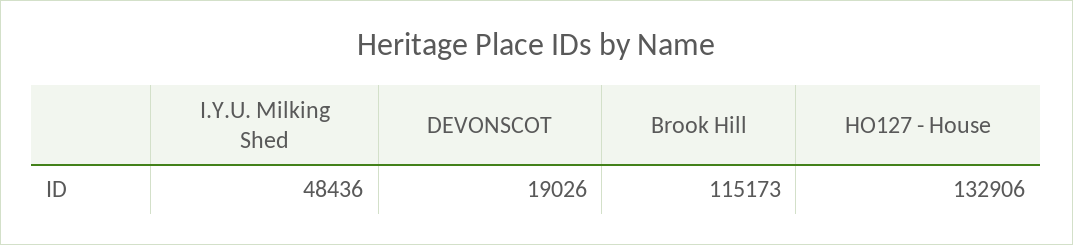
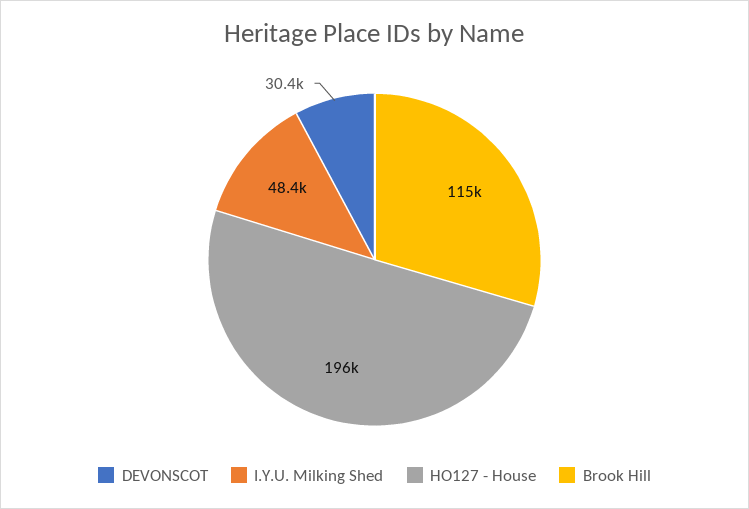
DEVONSCOT: 19026 -> 30400
HO127 - House: 132906 -> 196000

